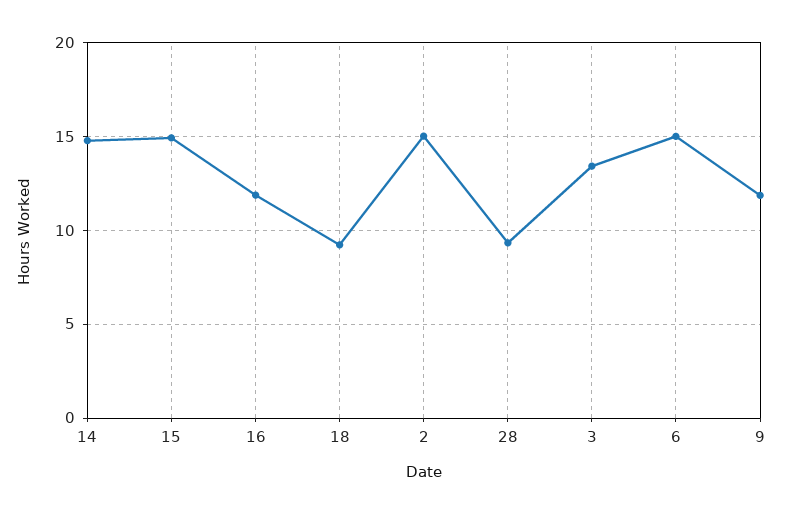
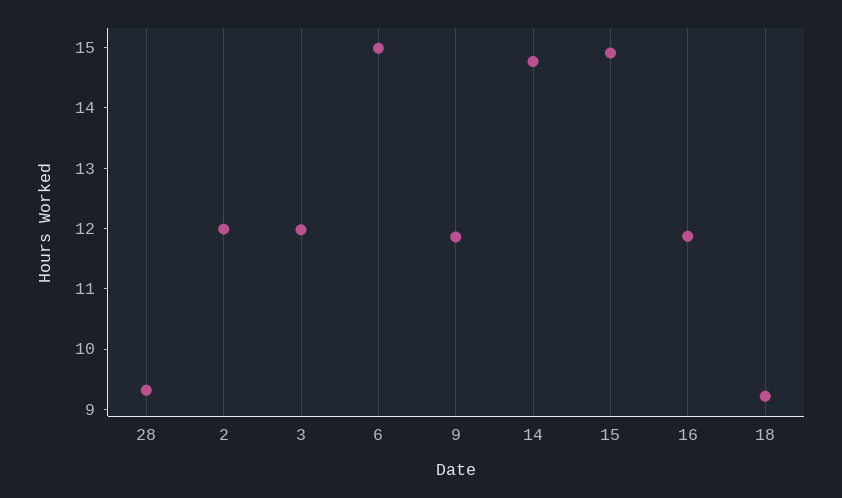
2: 15 -> 12
3: 13.5 -> 12

